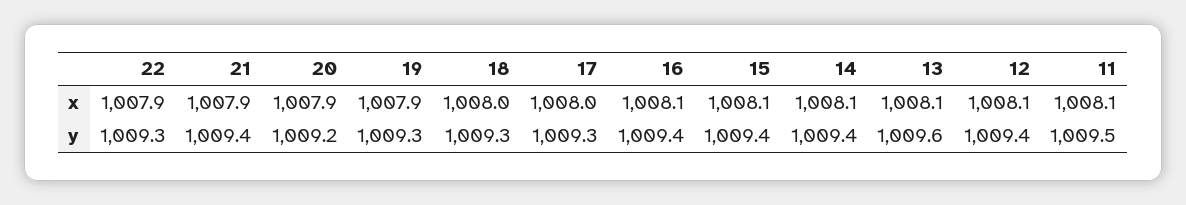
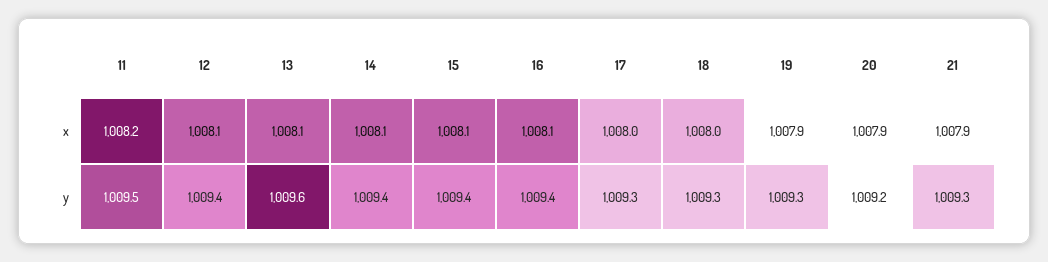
22, x: 1007.9 -> none
11, x: 1008.1 -> 1008.2
22, y: 1009.3 -> none
21, y: 1009.4 -> 1009.3

